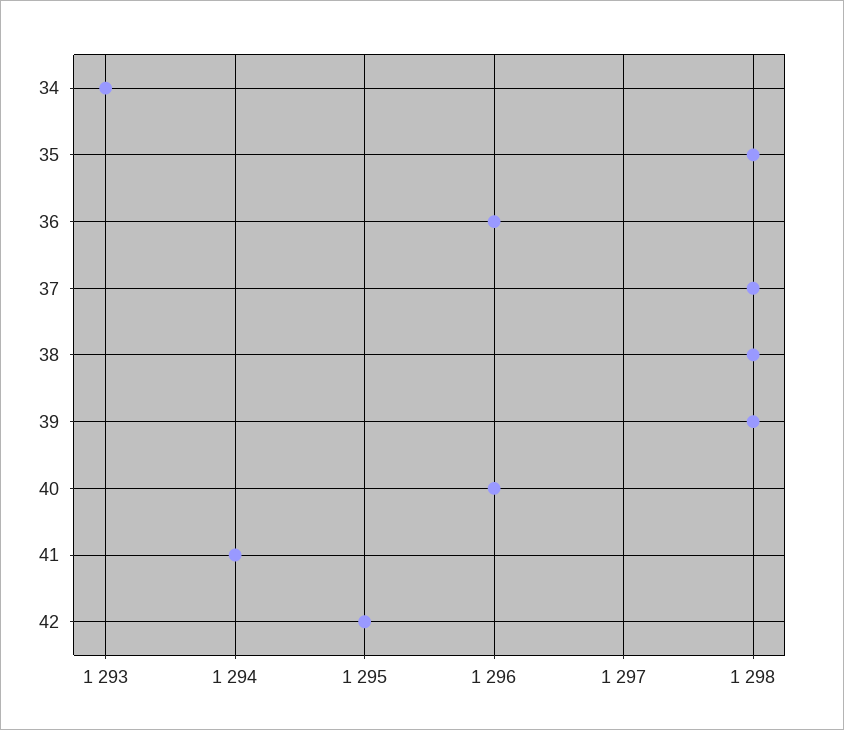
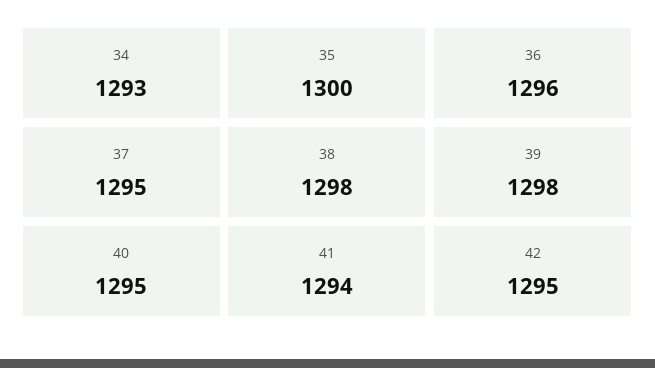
35: 1298 -> 1300
37: 1298 -> 1295
40: 1296 -> 1295

